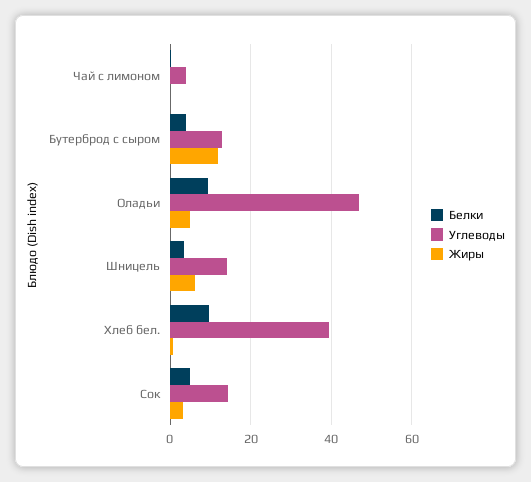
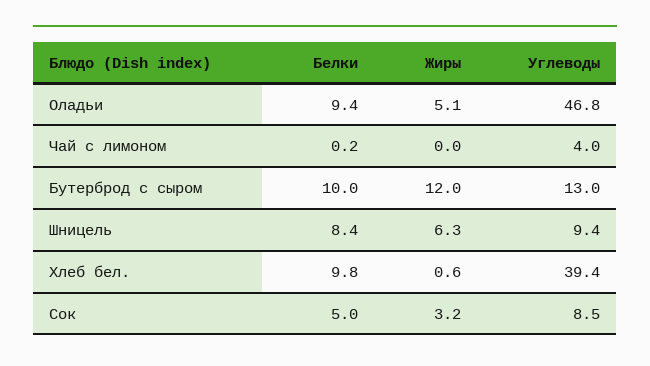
Белки, Бутерброд с сыром: 4 -> 10
Белки, Шницель: 4 -> 8.4
Углеводы, Шницель: 14 -> 9.4
Углеводы, Сок: 14 -> 8.5

